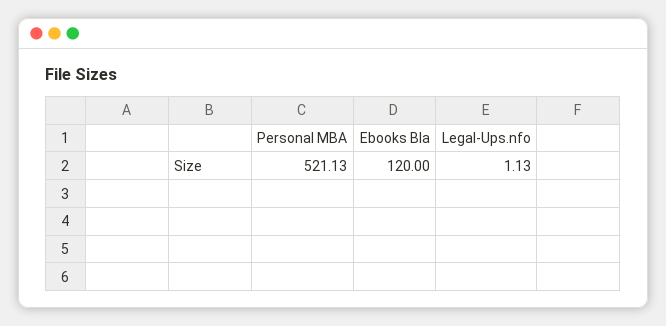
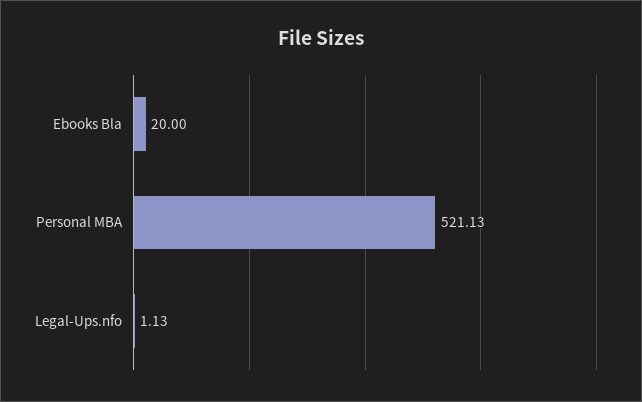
Ebooks Bla: 120 -> 20

